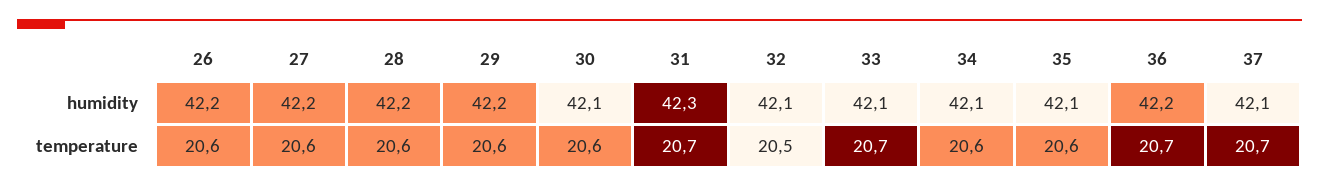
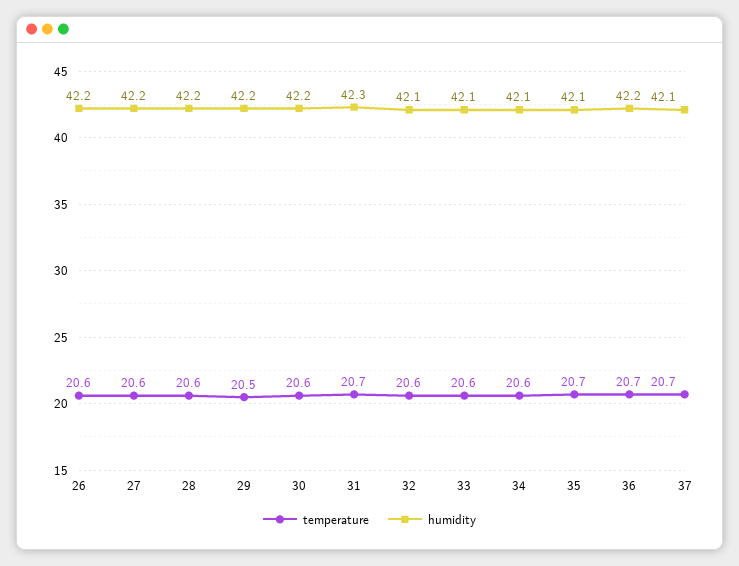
humidity, 30: 42.1 -> 42.2
temperature, 29: 20.6 -> 20.5
temperature, 32: 20.5 -> 20.6
temperature, 33: 20.7 -> 20.6
temperature, 35: 20.6 -> 20.7

